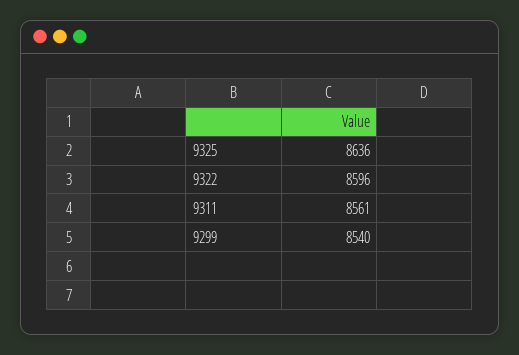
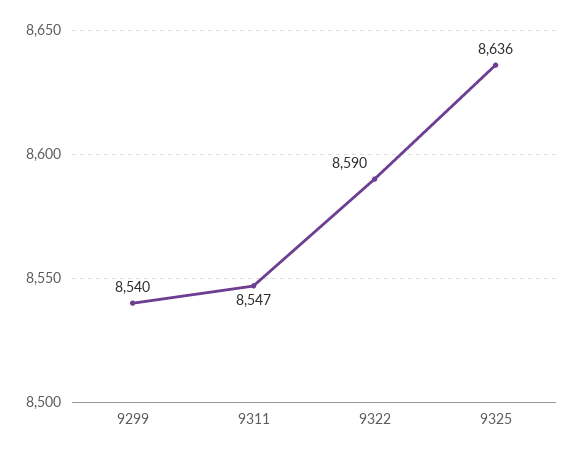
9322: 8596 -> 8590
9311: 8561 -> 8547

